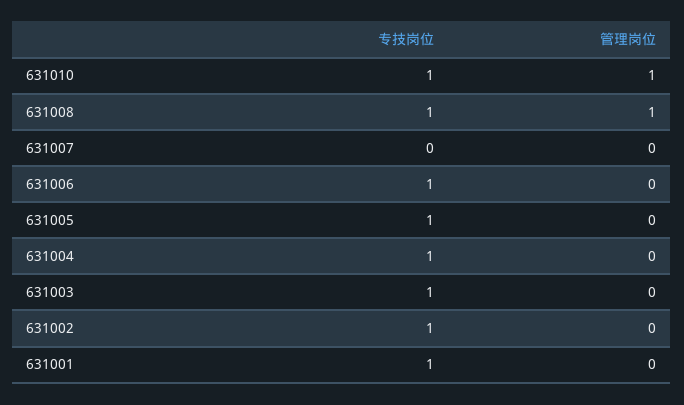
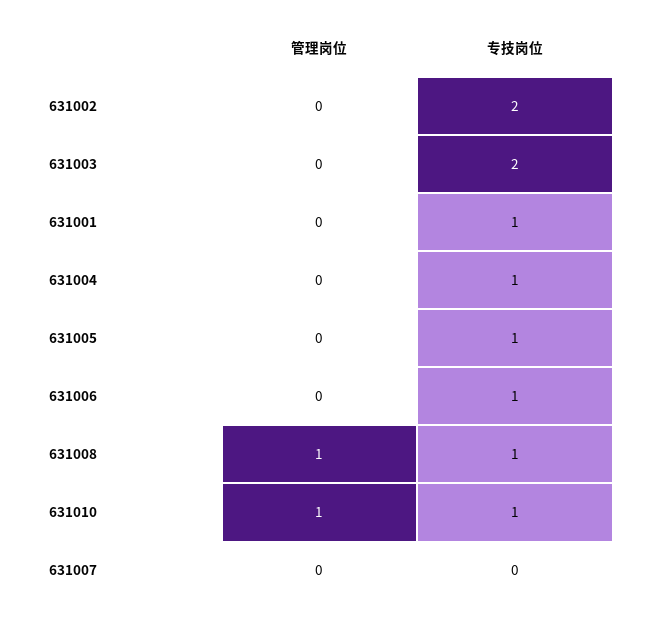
专技岗位, 631003: 1 -> 2
专技岗位, 631002: 1 -> 2

